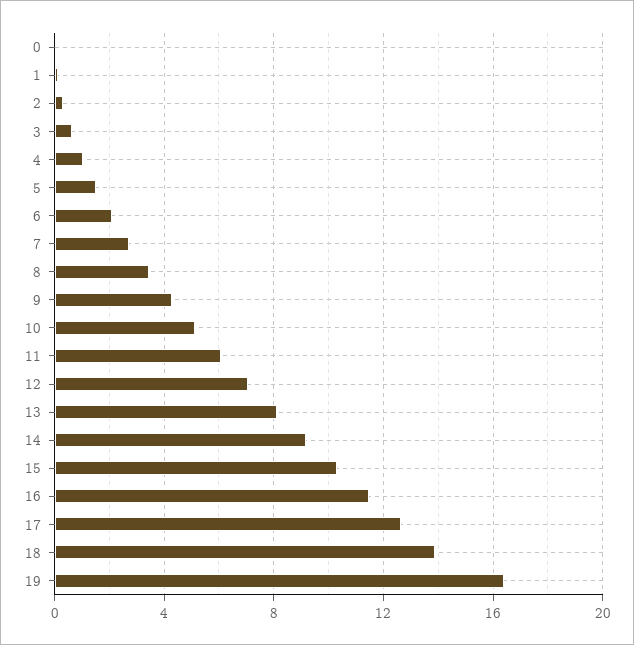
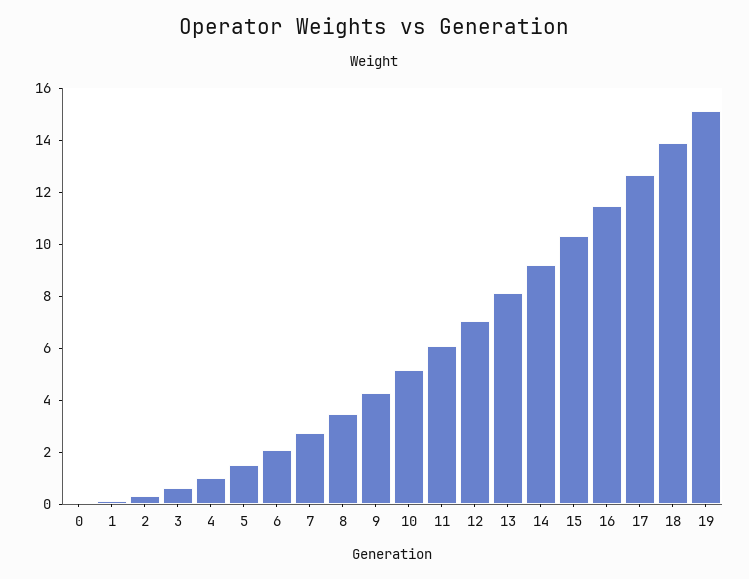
19: 16.5 -> 15

